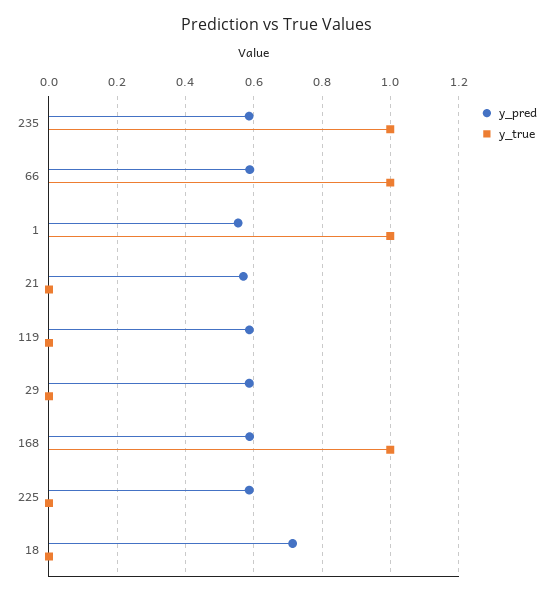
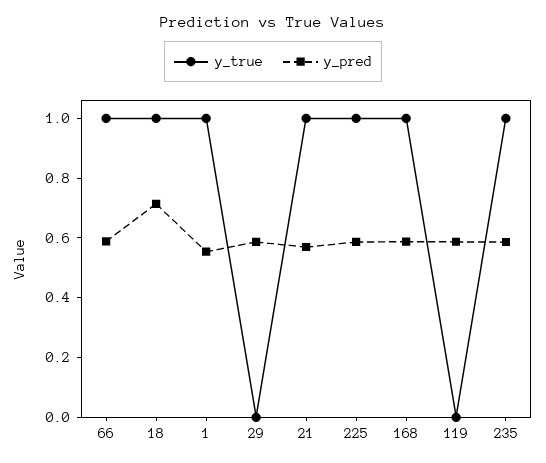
y_true, 21: 0 -> 1
y_true, 225: 0 -> 1
y_true, 18: 0 -> 1

